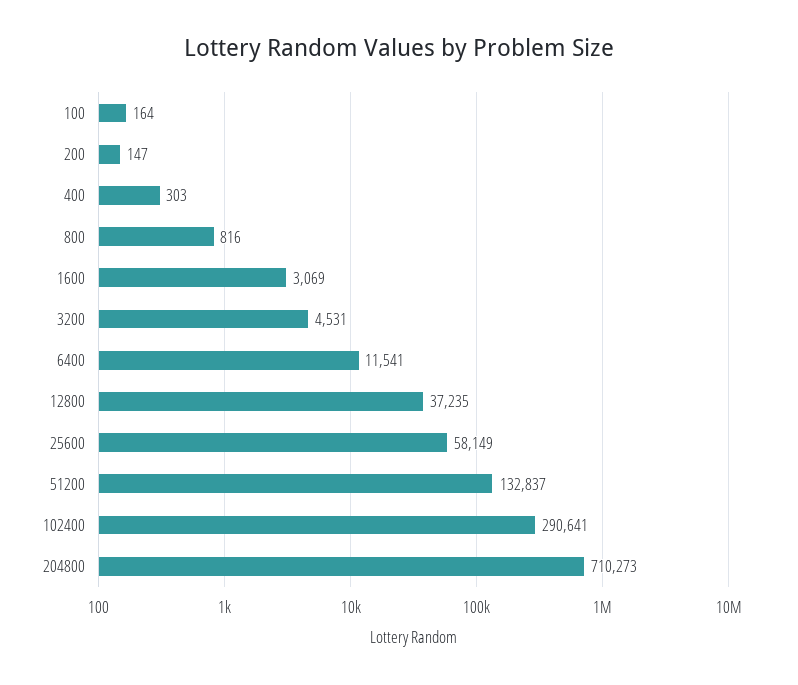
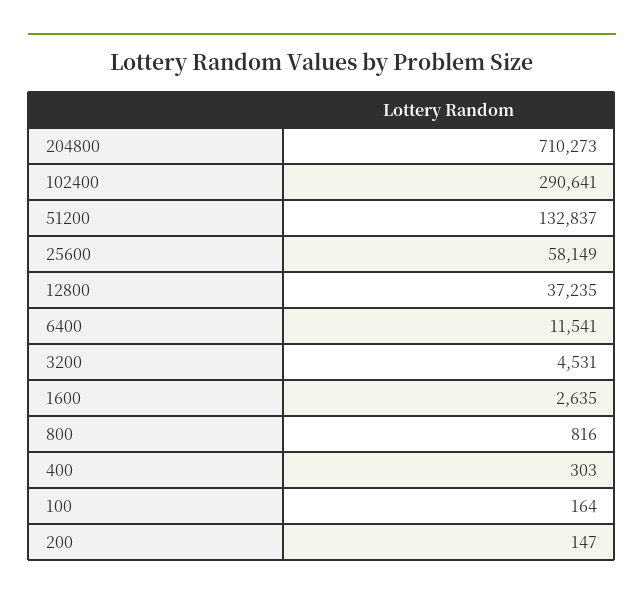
1600: 3069 -> 2635

